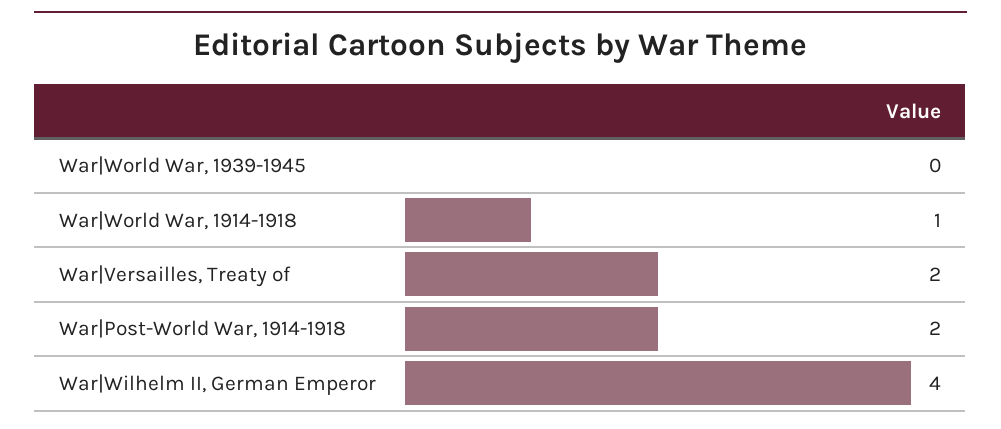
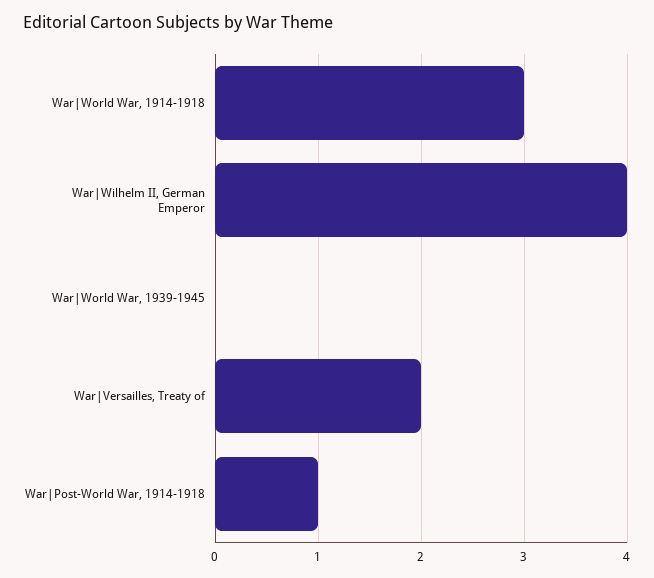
War|World War, 1914-1918: 1 -> 3
War|Post-World War, 1914-1918: 2 -> 1

